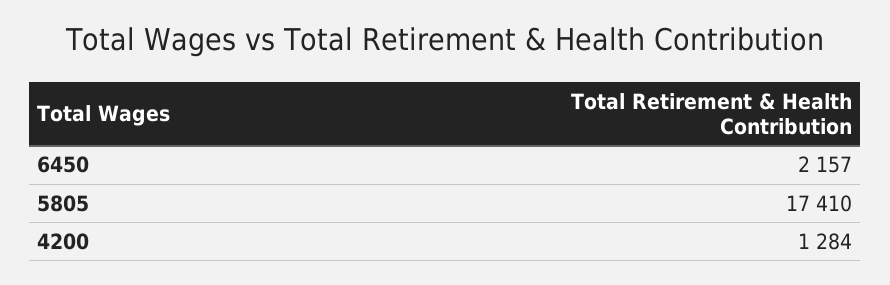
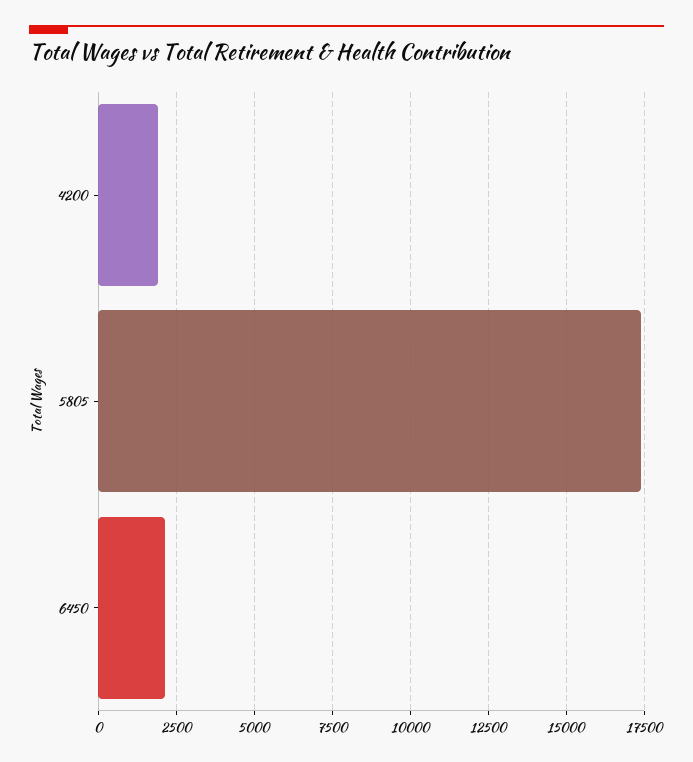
4200: 1284 -> 2000

